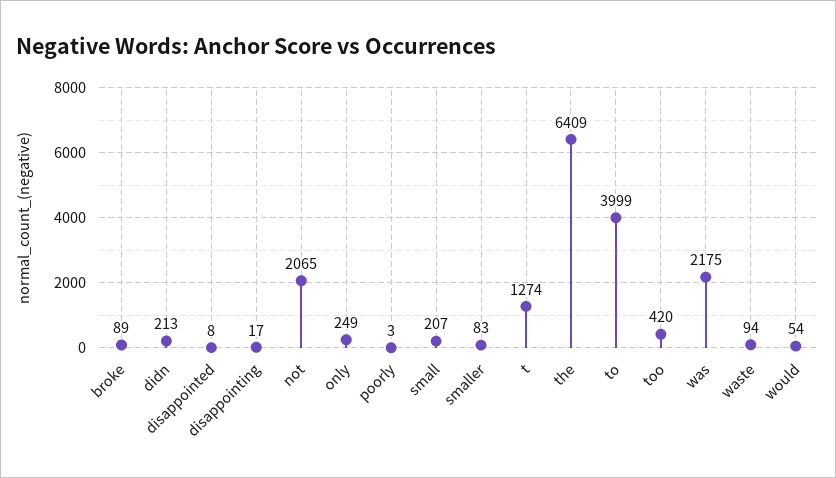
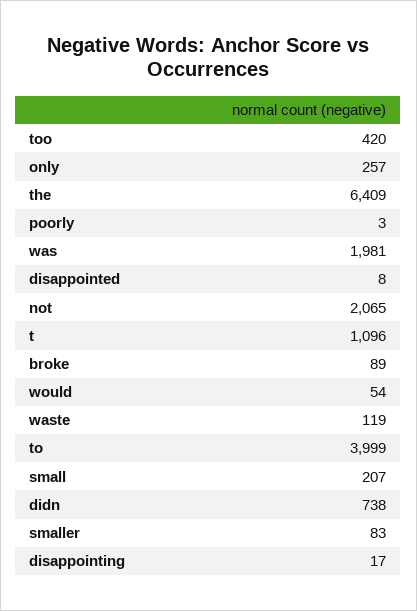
didn: 213 -> 738
only: 249 -> 257
t: 1274 -> 1096
was: 2175 -> 1981
waste: 94 -> 119

